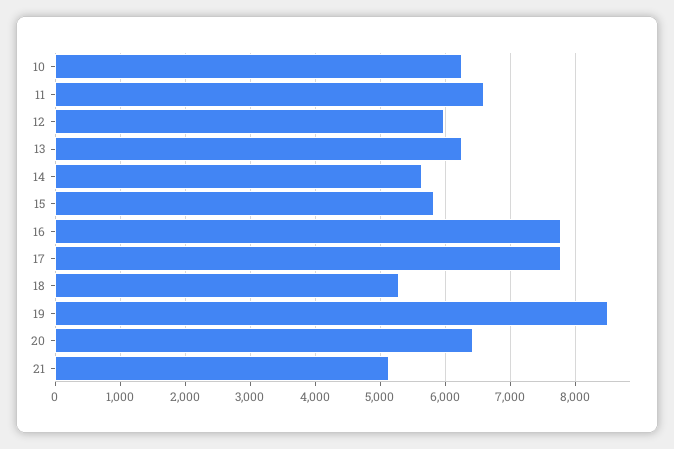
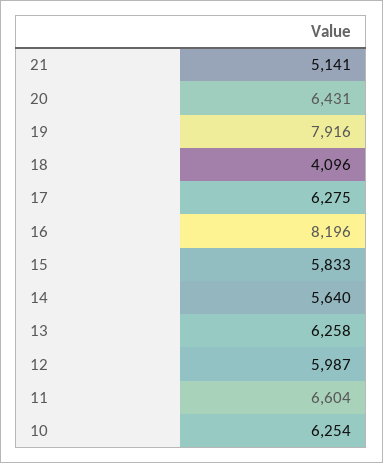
16: 7800 -> 8196
17: 7800 -> 6275
18: 5300 -> 4096
19: 8500 -> 7916

